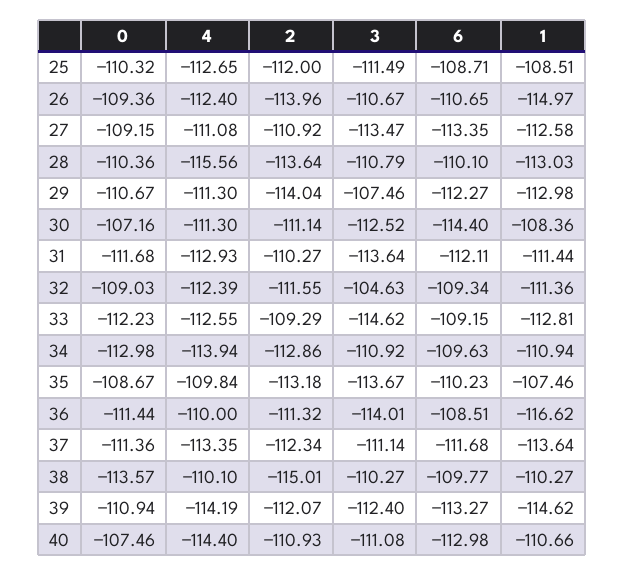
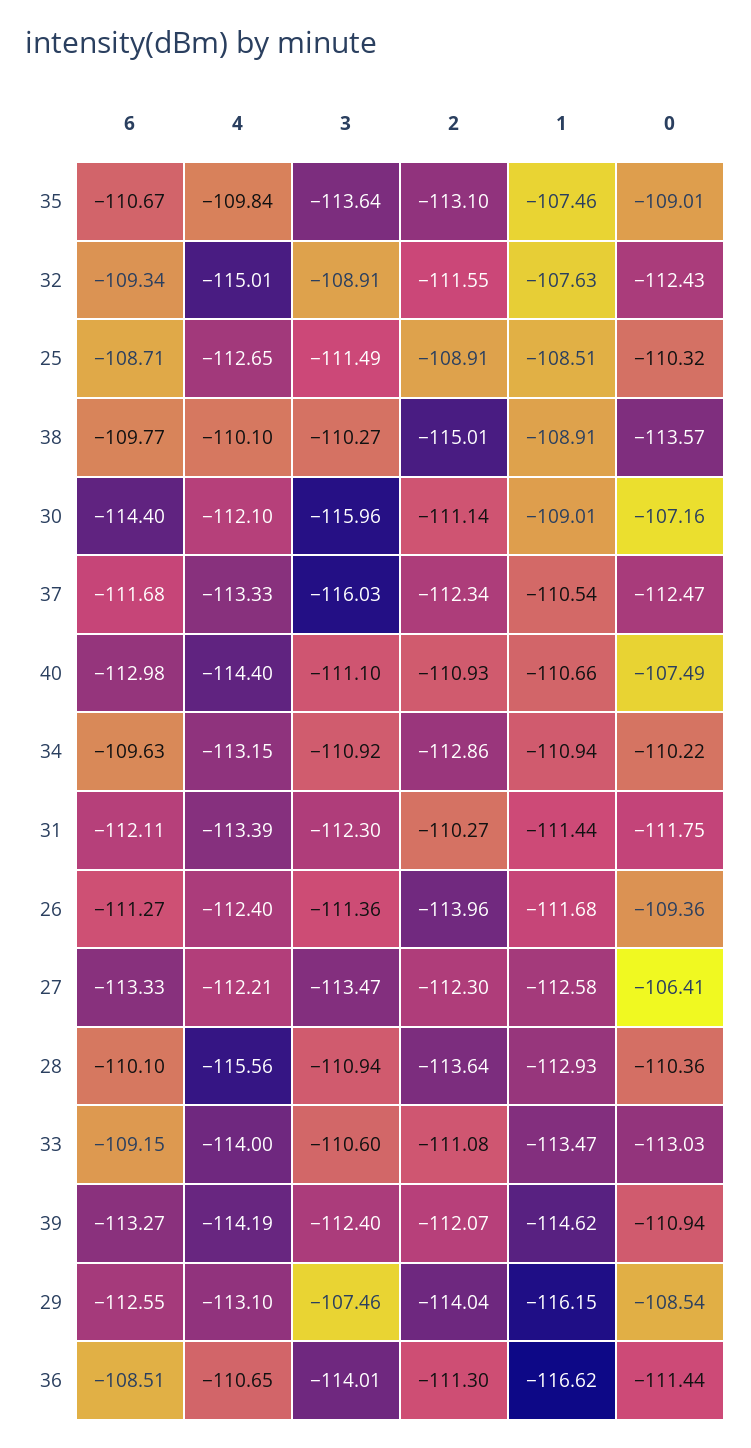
2, 25: -112 -> -108.91
3, 26: -110.67 -> -111.36
6, 26: -110.65 -> -111.27
1, 26: -114.97 -> -111.68
0, 27: -109.15 -> -106.41
4, 27: -111.08 -> -112.21
2, 27: -110.92 -> -112.3
6, 27: -113.35 -> -113.33
3, 28: -110.79 -> -110.94
1, 28: -113.03 -> -112.93
0, 29: -110.67 -> -108.54
4, 29: -111.3 -> -113.1
6, 29: -112.27 -> -112.55
1, 29: -112.98 -> -116.15
4, 30: -111.3 -> -112.1
3, 30: -112.52 -> -115.96
1, 30: -108.36 -> -109.01
0, 31: -111.68 -> -111.75
4, 31: -112.93 -> -113.39
3, 31: -113.64 -> -112.3
0, 32: -109.03 -> -112.43
4, 32: -112.39 -> -115.01
3, 32: -104.63 -> -108.91
1, 32: -111.36 -> -107.63
0, 33: -112.23 -> -113.03
4, 33: -112.55 -> -114
2, 33: -109.29 -> -111.08
3, 33: -114.62 -> -110.6
1, 33: -112.81 -> -113.47
0, 34: -112.98 -> -110.22
4, 34: -113.94 -> -113.15
0, 35: -108.67 -> -109.01
2, 35: -113.18 -> -113.1
3, 35: -113.67 -> -113.64
6, 35: -110.23 -> -110.67
4, 36: -110 -> -110.65
2, 36: -111.32 -> -111.3
0, 37: -111.36 -> -112.47
4, 37: -113.35 -> -113.33
3, 37: -111.14 -> -116.03
1, 37: -113.64 -> -110.54
1, 38: -110.27 -> -108.91
0, 40: -107.46 -> -107.49
3, 40: -111.08 -> -111.1

